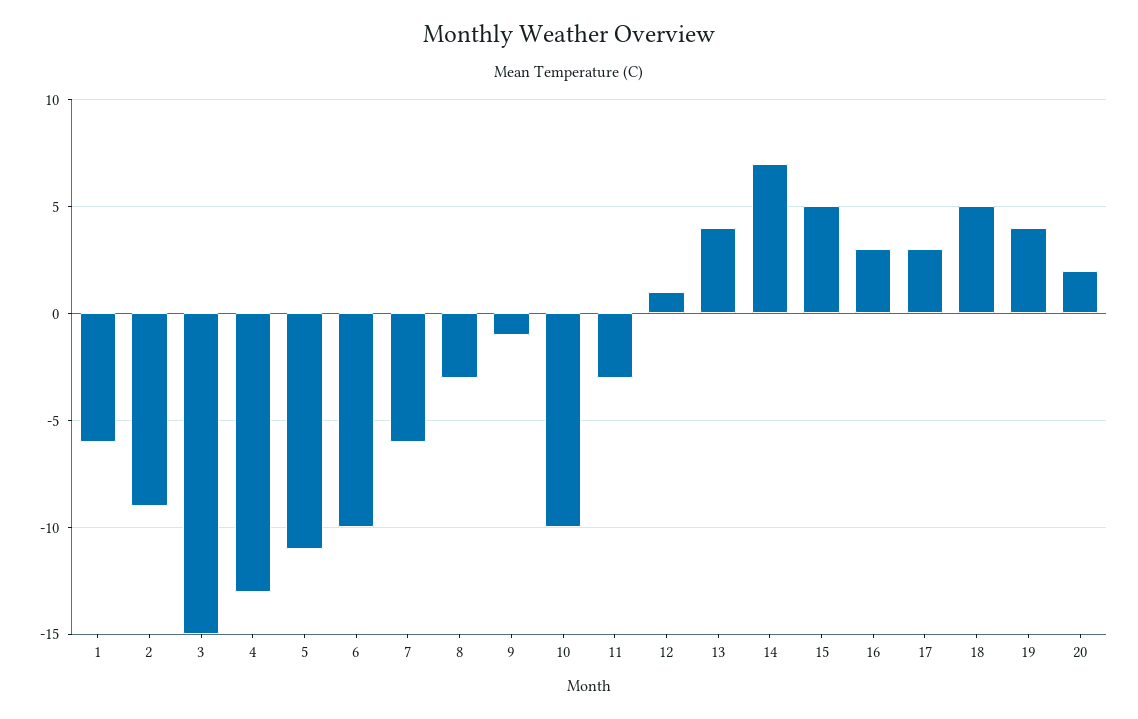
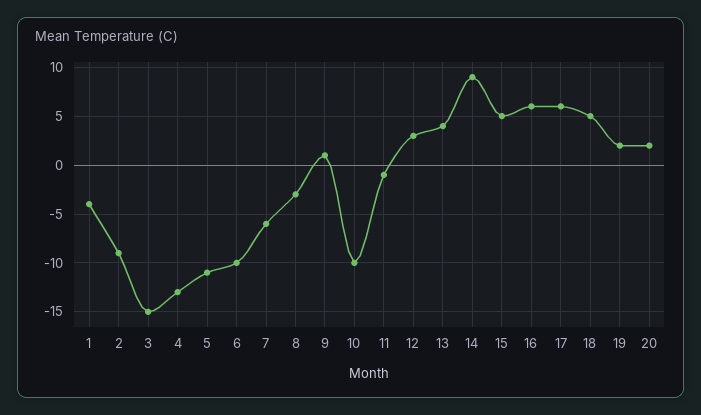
1: -6 -> -4
9: -1 -> 1
11: -3 -> -1
12: 1 -> 3
14: 7 -> 9
16: 3 -> 6
17: 3 -> 6
19: 4 -> 2

